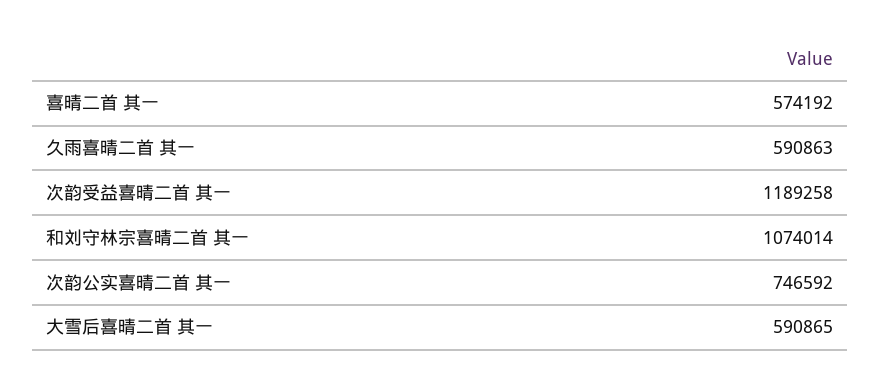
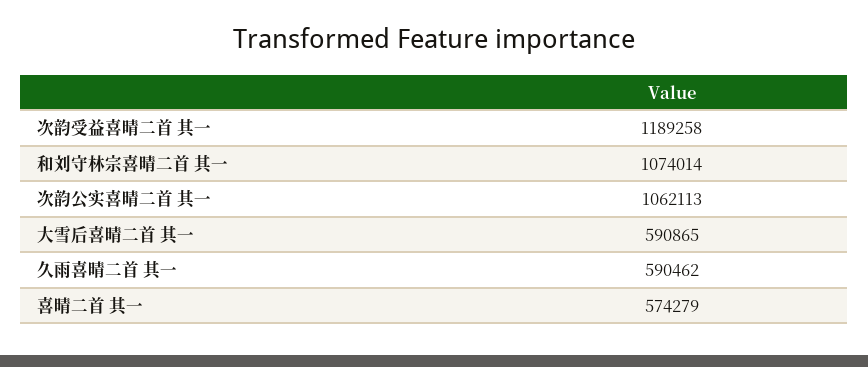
喜晴二首 其一: 574192 -> 574279
久雨喜晴二首 其一: 590863 -> 590462
次韵公实喜晴二首 其一: 746592 -> 1062113

